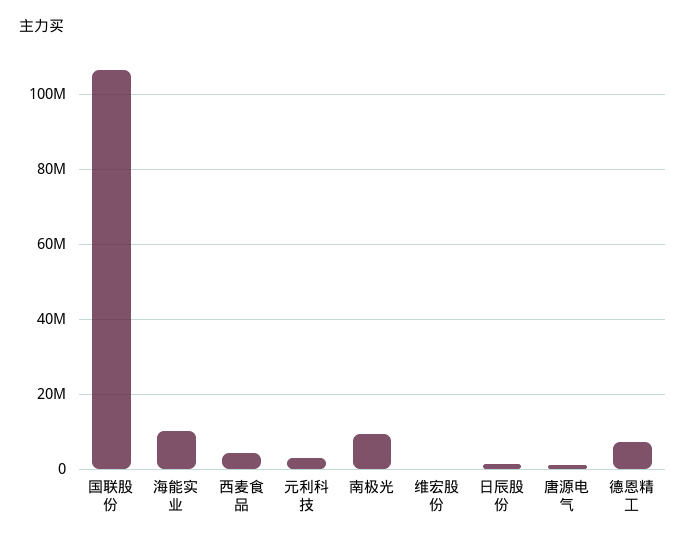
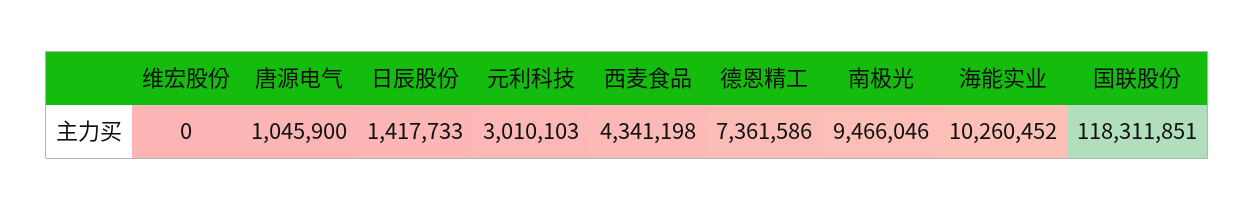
国联股份: 106000000 -> 118311851

